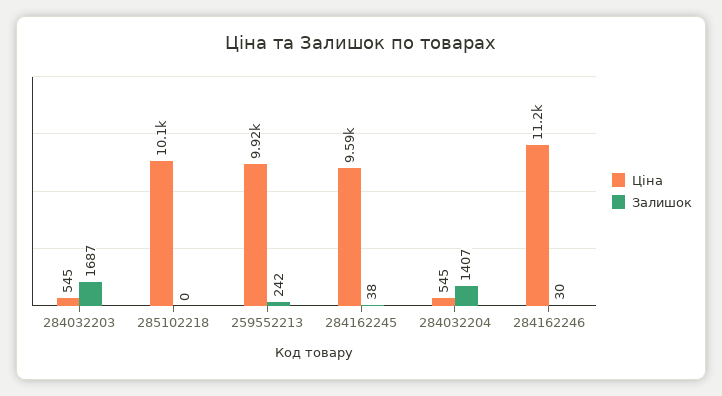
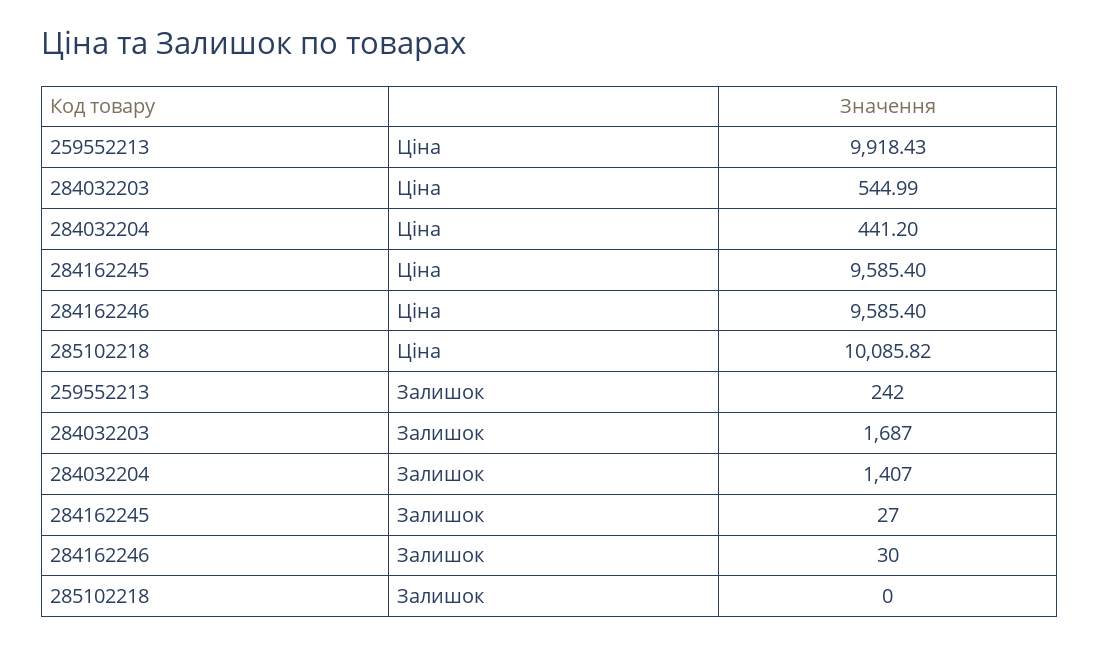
Залишок, 284162245: 38 -> 27
Ціна, 284032204: 545 -> 441.2
Ціна, 284162246: 11200 -> 9585.4

